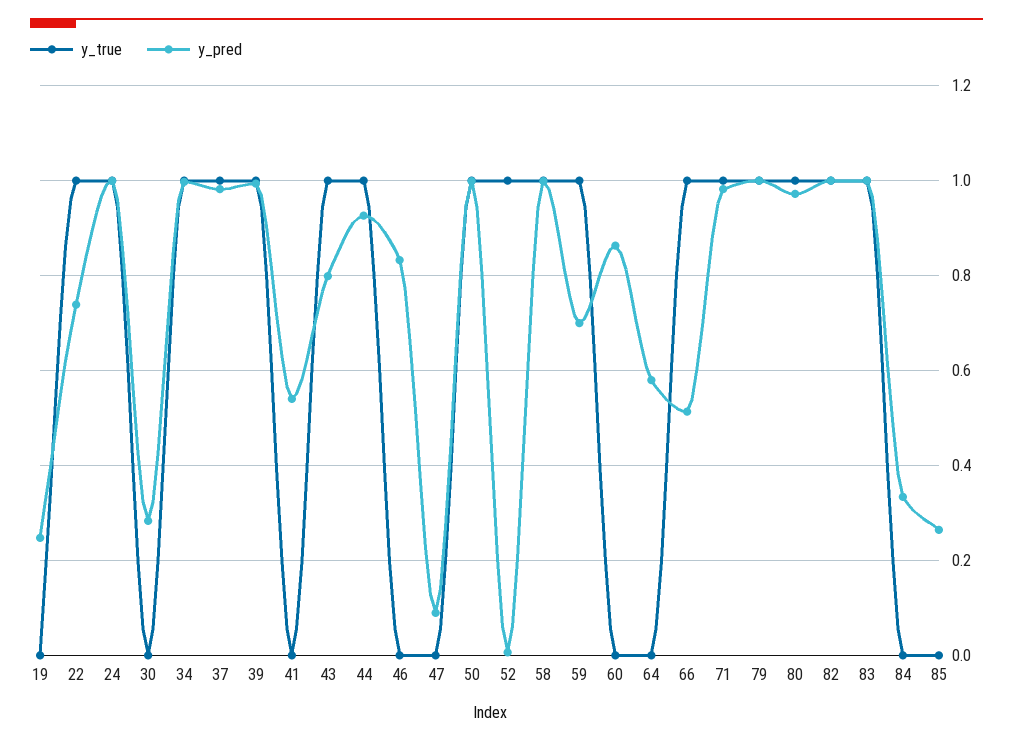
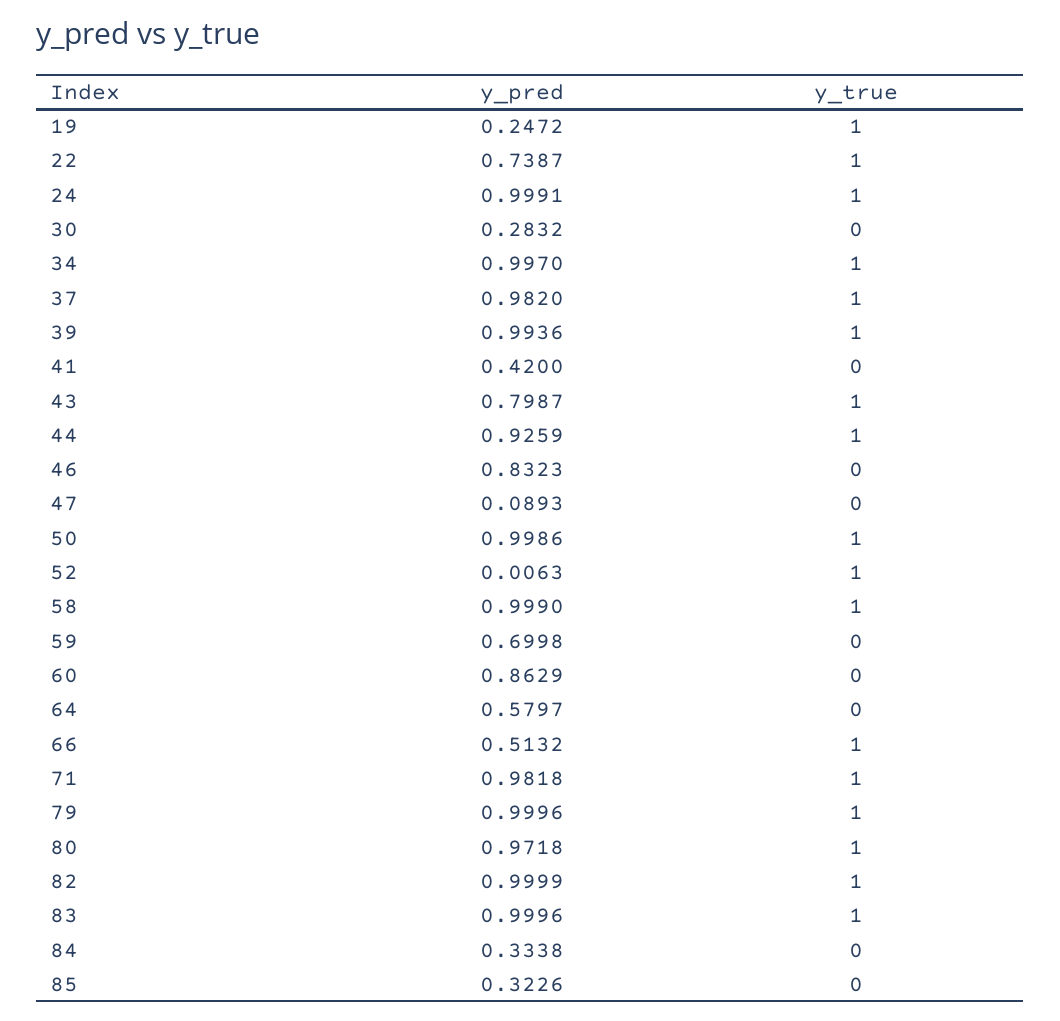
y_true, 19: 0 -> 1
y_pred, 41: 0.54 -> 0.42
y_true, 59: 1 -> 0
y_pred, 85: 0.26 -> 0.3226

